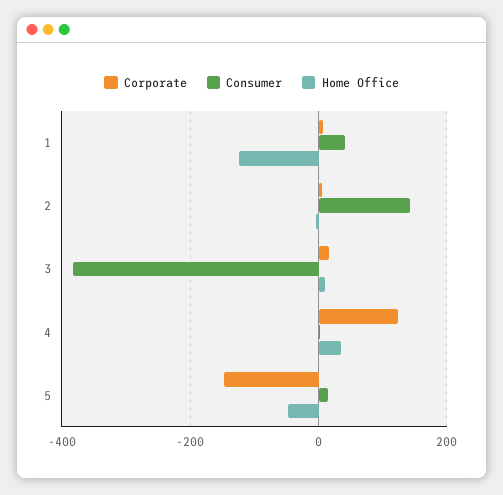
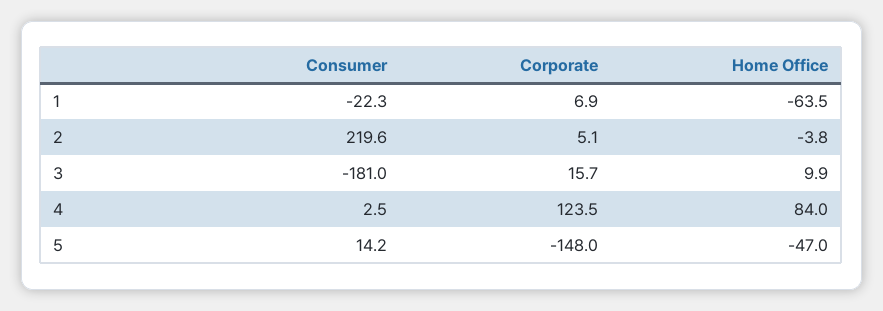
Consumer, 1: 40 -> -22.3
Home Office, 1: -120 -> -63.5
Consumer, 2: 140 -> 219.6
Consumer, 3: -380 -> -181
Home Office, 4: 40 -> 84

